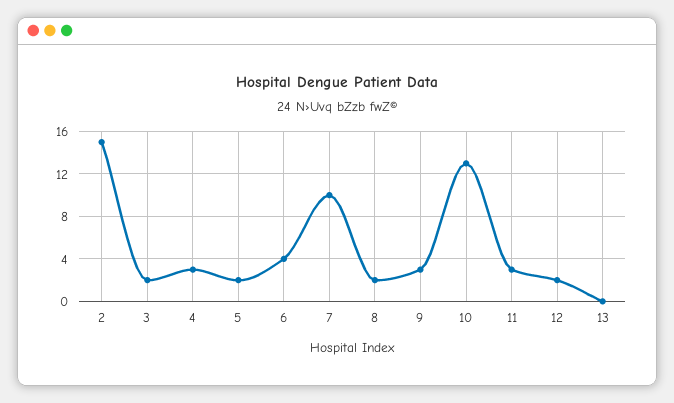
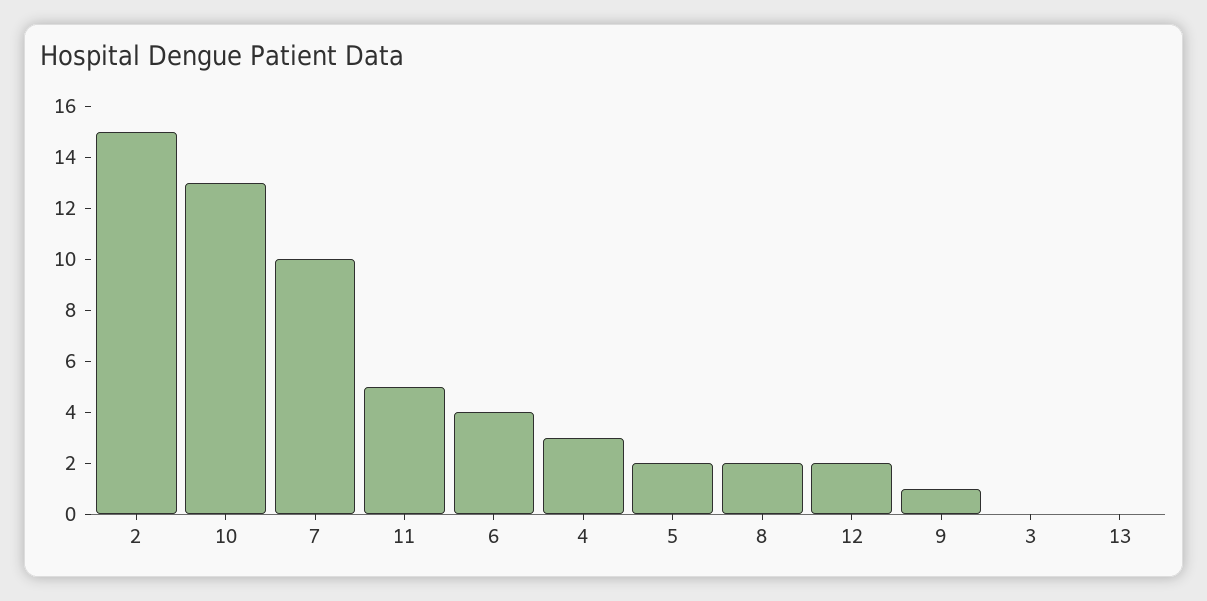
3: 2 -> 0
9: 3 -> 1
11: 3 -> 5

